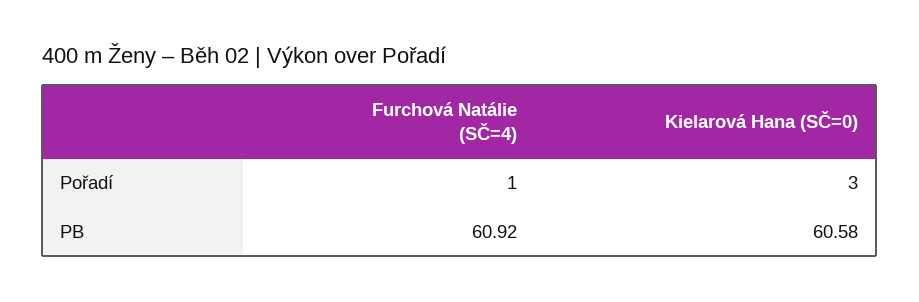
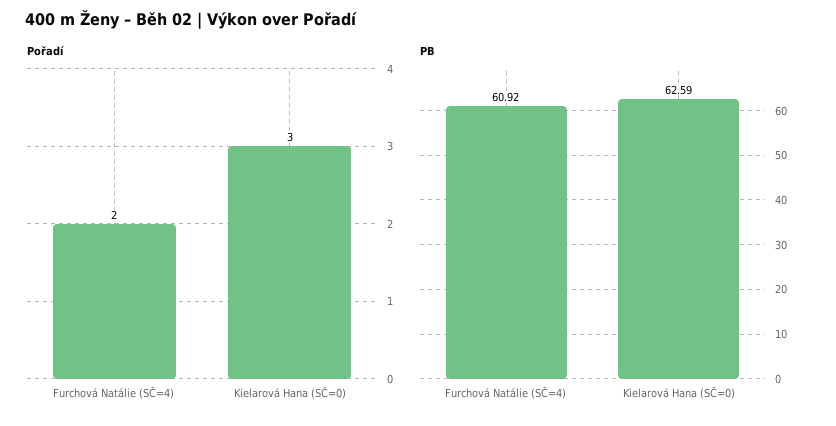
Pořadí, Furchová Natálie (SČ=4): 1 -> 2
PB, Kielarová Hana (SČ=0): 60.58 -> 62.59

